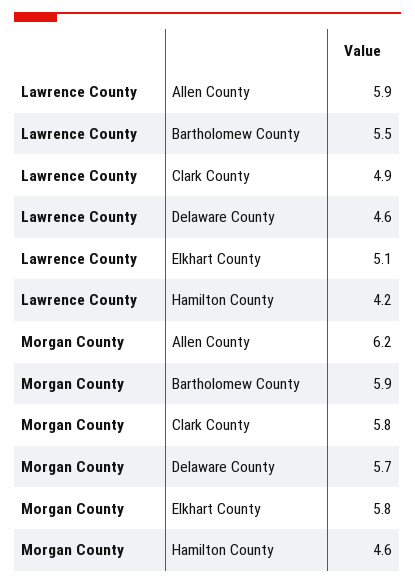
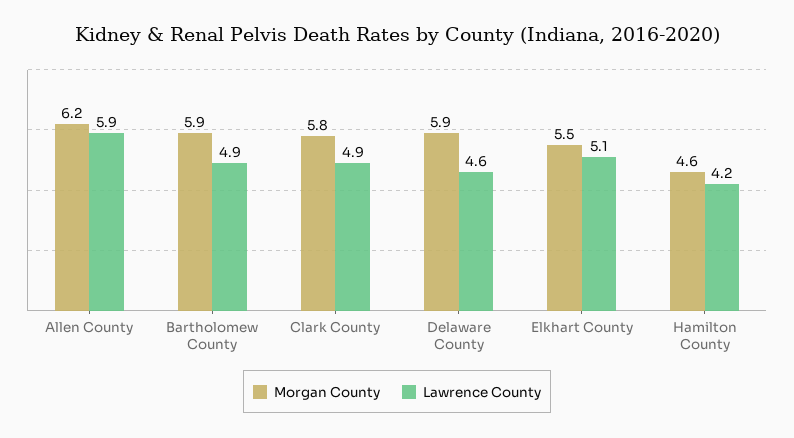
Lawrence County, Bartholomew County: 5.5 -> 4.9
Morgan County, Delaware County: 5.7 -> 5.9
Morgan County, Elkhart County: 5.8 -> 5.5

